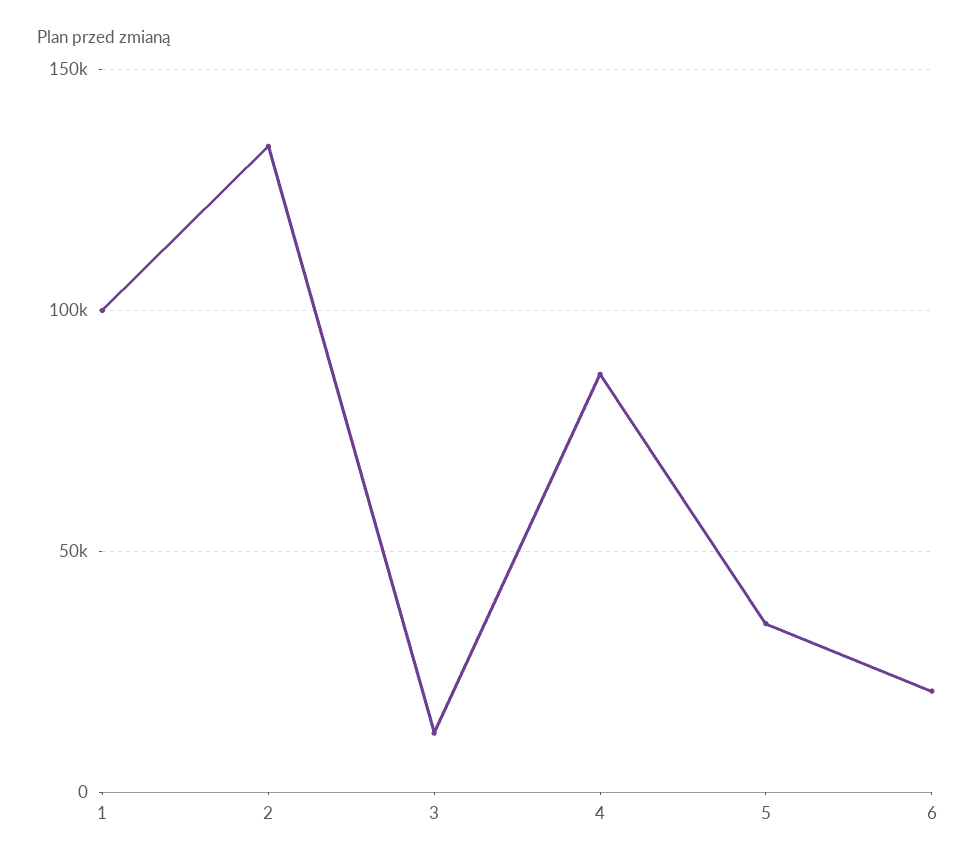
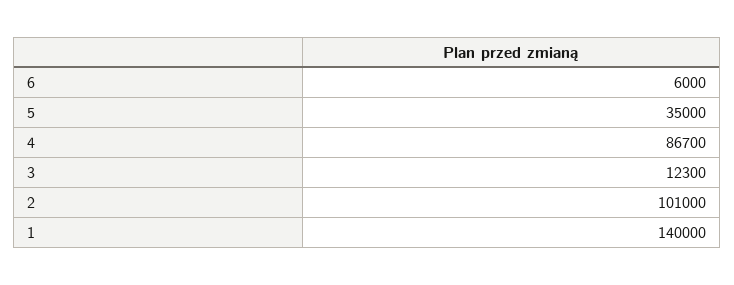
1: 100000 -> 140000
2: 135000 -> 101000
6: 20000 -> 6000

